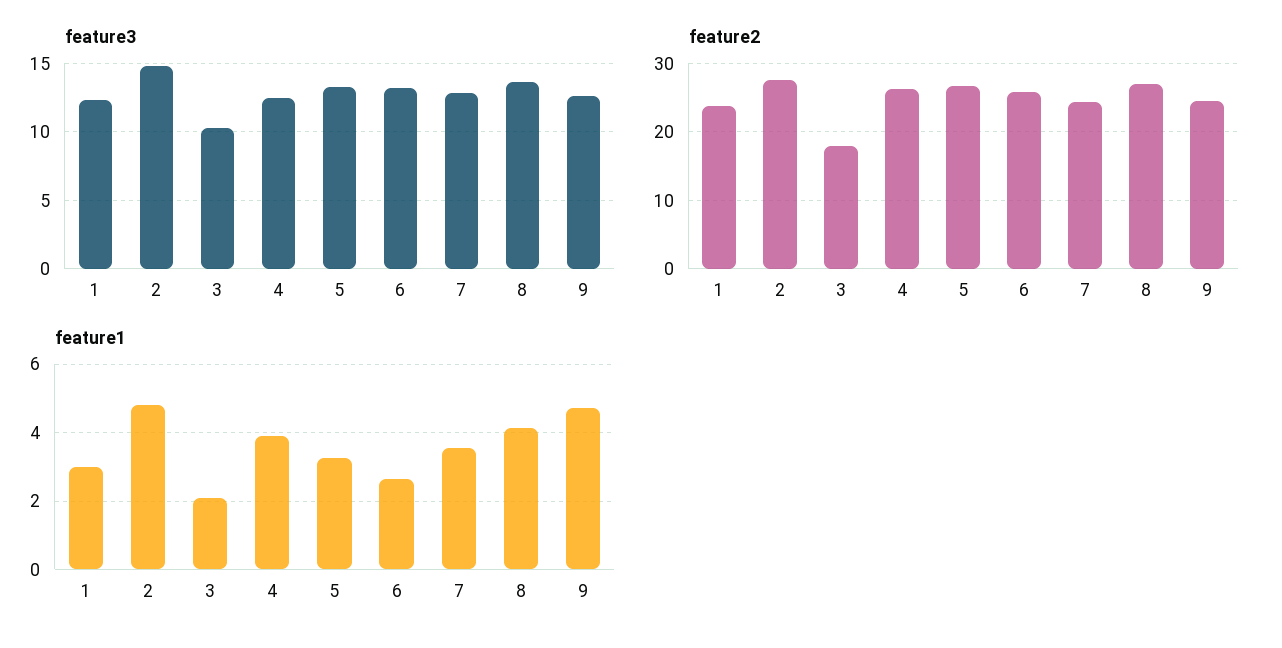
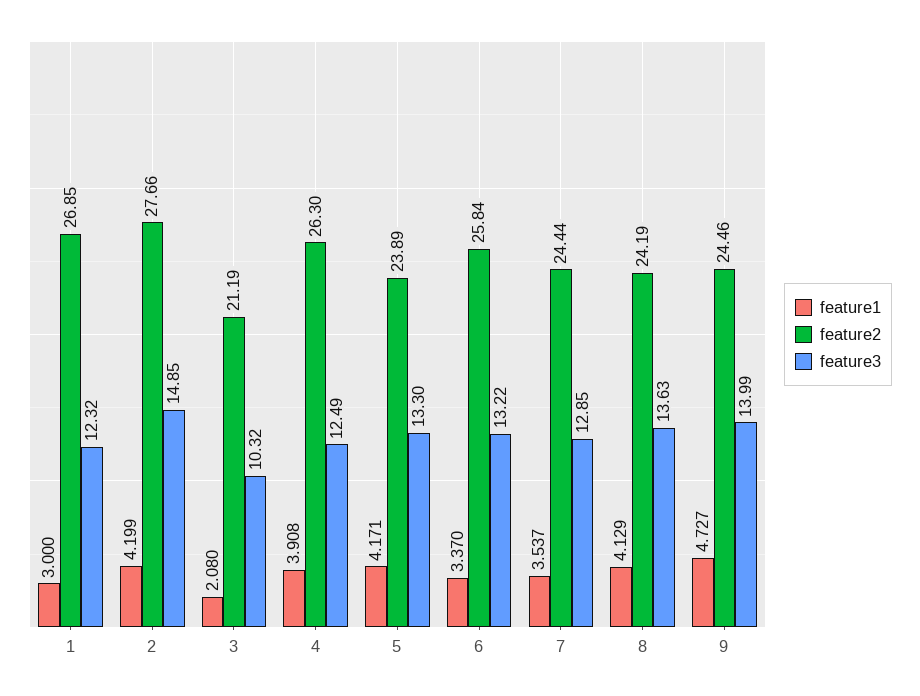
feature3, 9: 12.5 -> 13.99
feature2, 1: 24 -> 26.85
feature2, 3: 18 -> 21.19
feature2, 5: 27 -> 23.89
feature2, 8: 27 -> 24.19
feature1, 2: 4.8 -> 4.199
feature1, 5: 3.2 -> 4.171
feature1, 6: 2.6 -> 3.37

